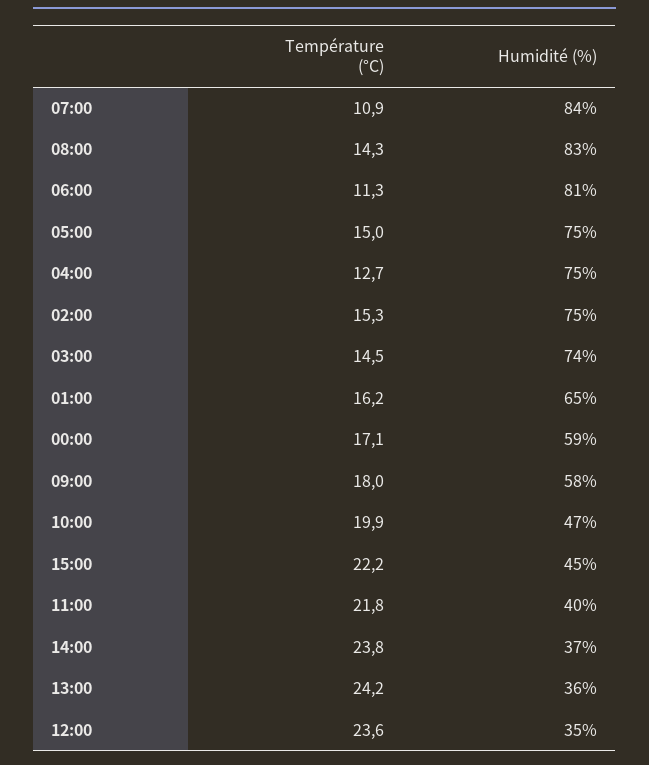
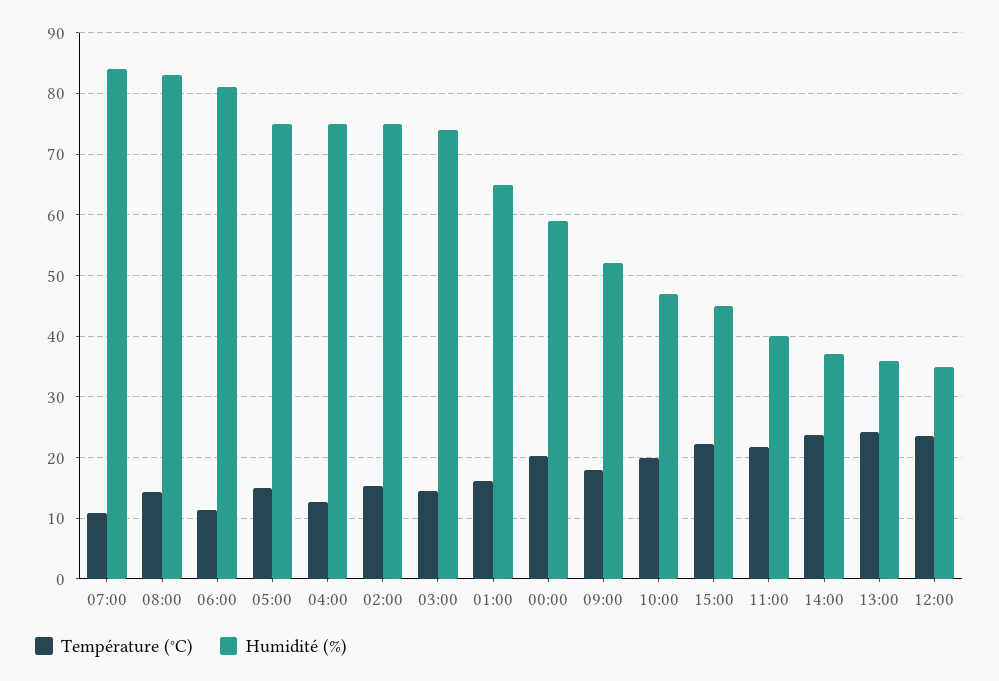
Température (°C), 00:00: 17.1 -> 20
Humidité (%), 09:00: 58 -> 52

